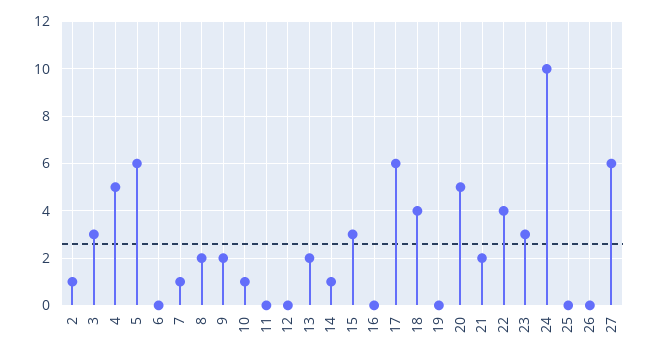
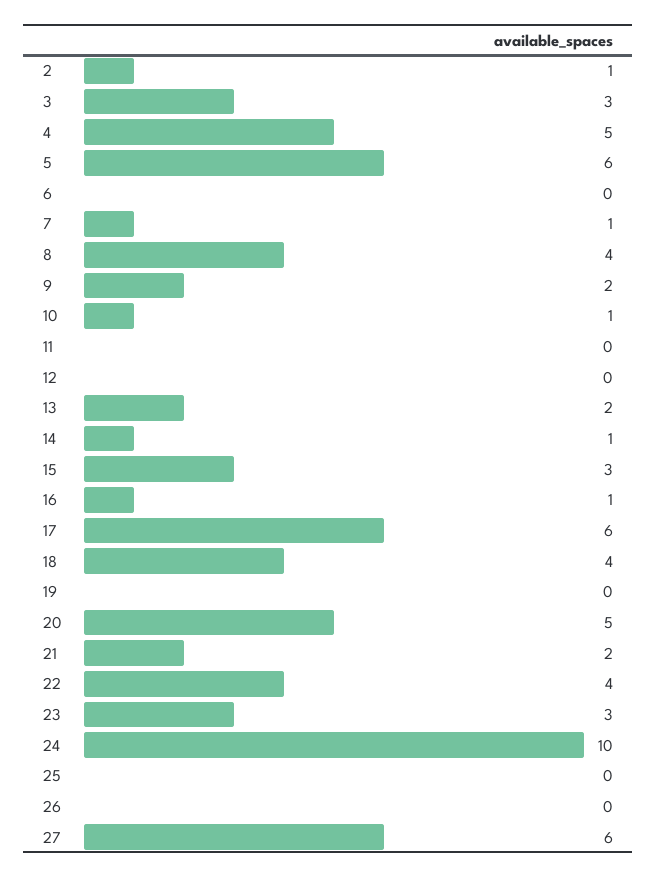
8: 2 -> 4
16: 0 -> 1

